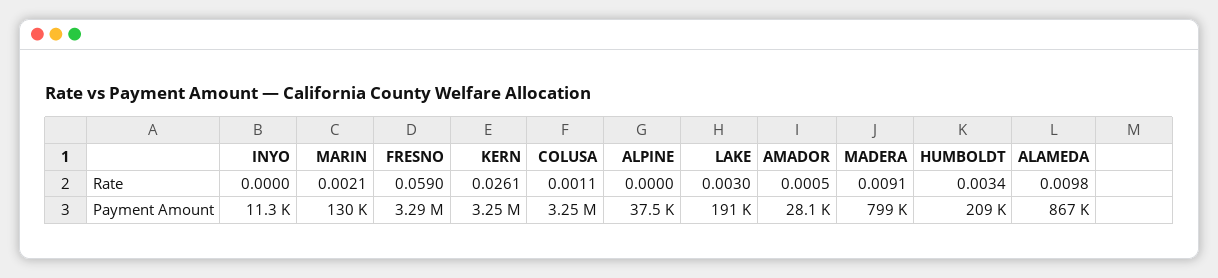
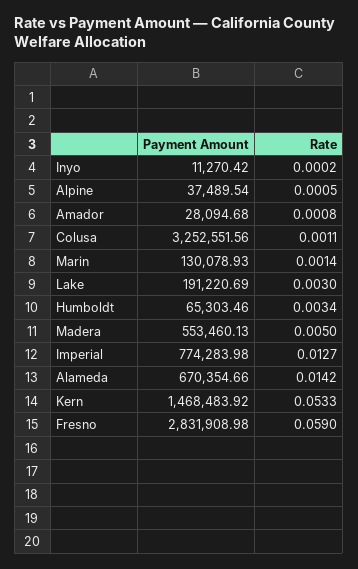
INYO, Rate: 0 -> 0.0002
MARIN, Rate: 0.0021 -> 0.0014
KERN, Rate: 0.0261 -> 0.0533
ALPINE, Rate: 0 -> 0.0005
AMADOR, Rate: 0.0005 -> 0.0008
MADERA, Rate: 0.0091 -> 0.005
ALAMEDA, Rate: 0.0098 -> 0.0142
FRESNO, Payment Amount: 3290000 -> 2831908.98
KERN, Payment Amount: 3250000 -> 1468483.92
MADERA, Payment Amount: 799000 -> 553460.13
HUMBOLDT, Payment Amount: 209000 -> 65303.46
ALAMEDA, Payment Amount: 867000 -> 670354.66
Imperial, Payment Amount: none -> 774283.98
Imperial, Rate: none -> 0.0127

